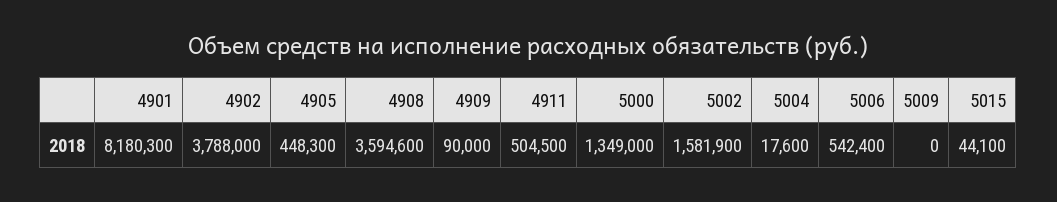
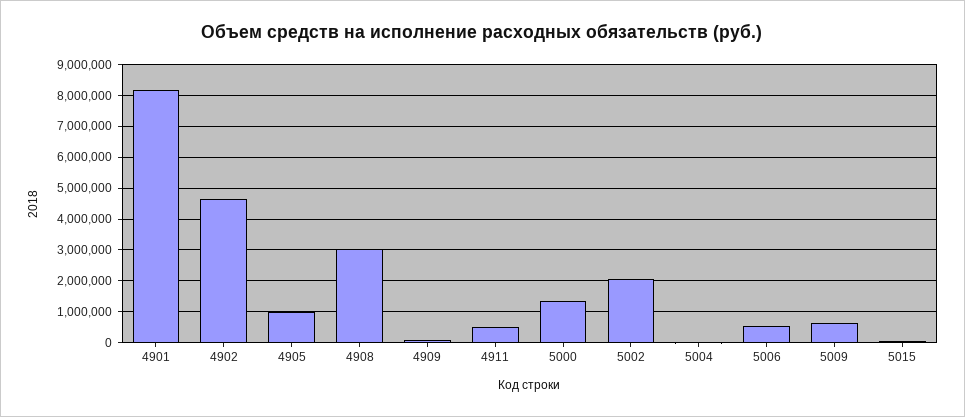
4902: 3788000 -> 4600000
4905: 448300 -> 1000000
4908: 3594600 -> 3000000
5002: 1581900 -> 2000000
5009: 0 -> 600000

